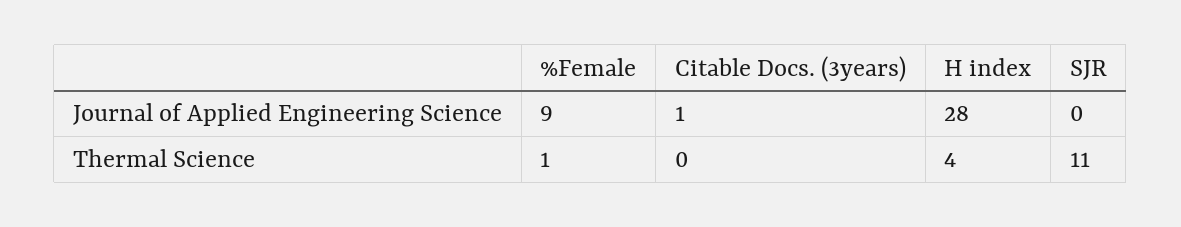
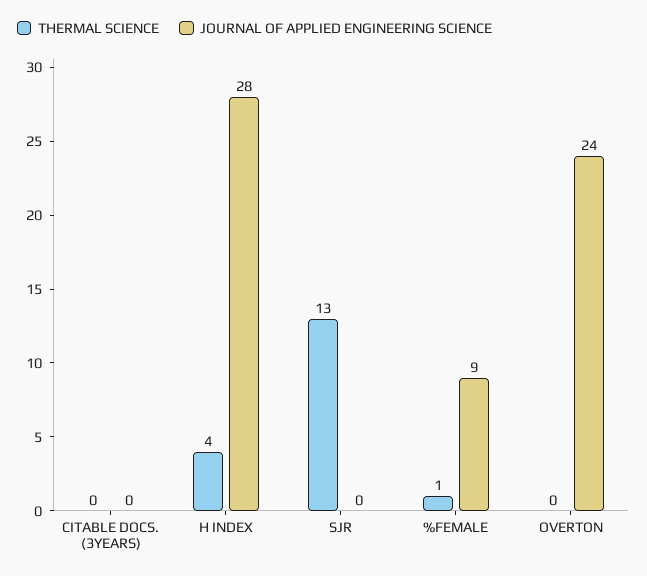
Journal of Applied Engineering Science, Citable Docs. (3years): 1 -> 0
Thermal Science, SJR: 11 -> 13
Thermal Science, OVERTON: none -> 0
Journal of Applied Engineering Science, OVERTON: none -> 24

